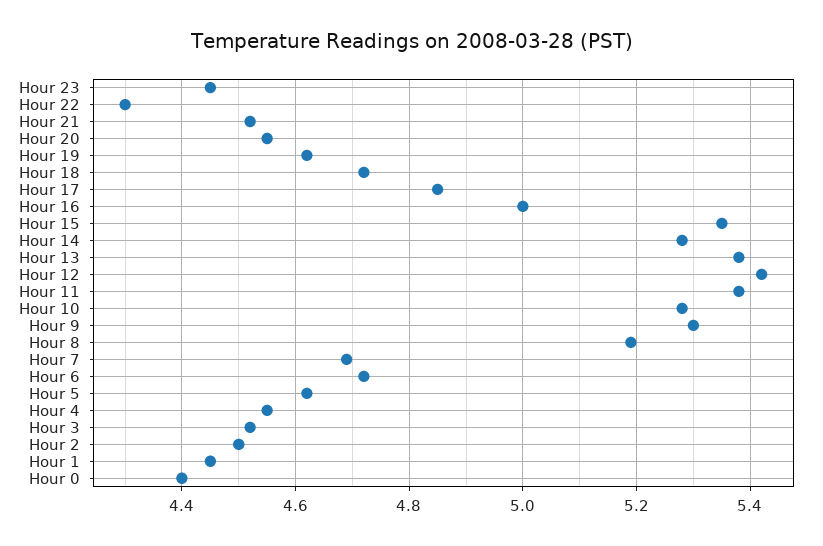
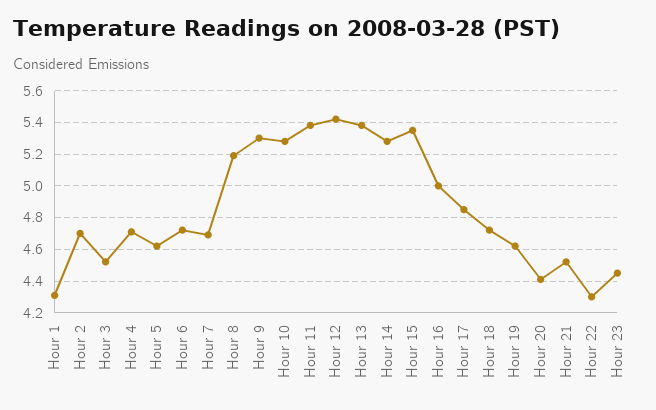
Hour 20: 4.55 -> 4.4
Hour 4: 4.55 -> 4.7
Hour 2: 4.5 -> 4.7
Hour 1: 4.45 -> 4.3
Hour 0: 4.4 -> none

